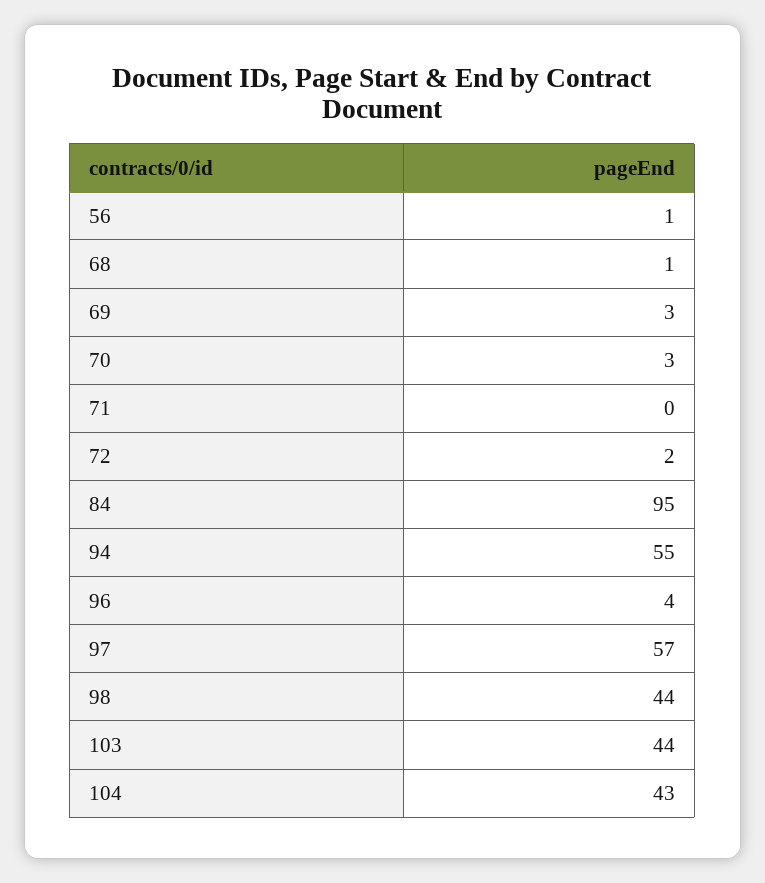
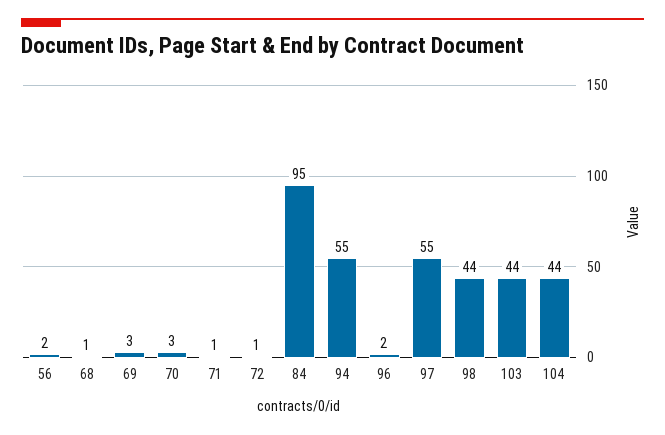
56: 1 -> 2
71: 0 -> 1
72: 2 -> 1
96: 4 -> 2
97: 57 -> 55
104: 43 -> 44

